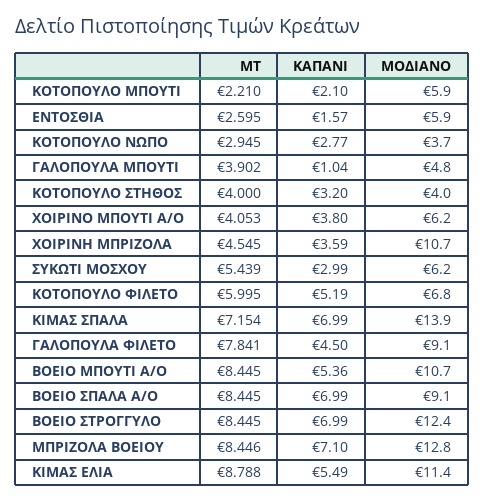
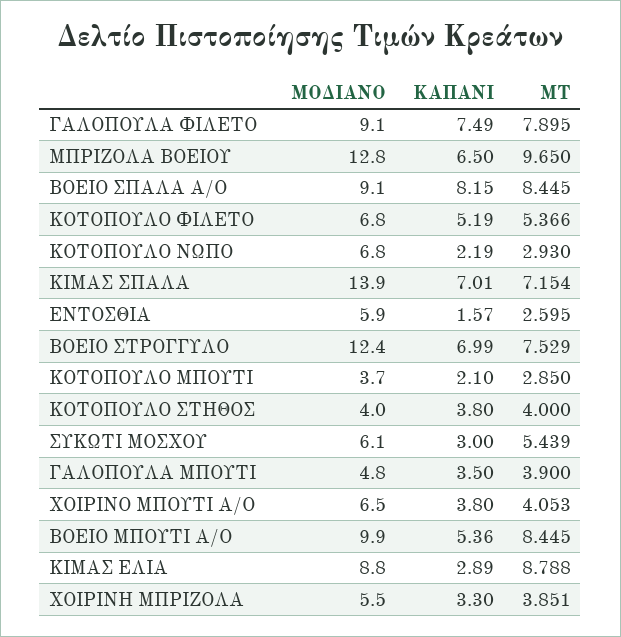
ΜΤ, ΚΟΤΟΠΟΥΛΟ ΜΠΟΥΤΙ: 2.21 -> 2.85
ΜΟΔΙΑΝΟ, ΚΟΤΟΠΟΥΛΟ ΜΠΟΥΤΙ: 5.9 -> 3.7
ΜΤ, ΚΟΤΟΠΟΥΛΟ ΝΩΠΟ: 2.945 -> 2.93
ΚΑΠΑΝΙ, ΚΟΤΟΠΟΥΛΟ ΝΩΠΟ: 2.77 -> 2.19
ΜΟΔΙΑΝΟ, ΚΟΤΟΠΟΥΛΟ ΝΩΠΟ: 3.7 -> 6.8
ΜΤ, ΓΑΛΟΠΟΥΛΑ ΜΠΟΥΤΙ: 3.902 -> 3.9
ΚΑΠΑΝΙ, ΓΑΛΟΠΟΥΛΑ ΜΠΟΥΤΙ: 1.04 -> 3.5
ΚΑΠΑΝΙ, ΚΟΤΟΠΟΥΛΟ ΣΤΗΘΟΣ: 3.2 -> 3.8
ΜΟΔΙΑΝΟ, ΧΟΙΡΙΝΟ ΜΠΟΥΤΙ Α/Ο: 6.2 -> 6.5
ΜΤ, ΧΟΙΡΙΝΗ ΜΠΡΙΖΟΛΑ: 4.545 -> 3.851
ΚΑΠΑΝΙ, ΧΟΙΡΙΝΗ ΜΠΡΙΖΟΛΑ: 3.59 -> 3.3
ΜΟΔΙΑΝΟ, ΧΟΙΡΙΝΗ ΜΠΡΙΖΟΛΑ: 10.7 -> 5.5
ΚΑΠΑΝΙ, ΣΥΚΩΤΙ ΜΟΣΧΟΥ: 2.99 -> 3
ΜΟΔΙΑΝΟ, ΣΥΚΩΤΙ ΜΟΣΧΟΥ: 6.2 -> 6.1
ΜΤ, ΚΟΤΟΠΟΥΛΟ ΦΙΛΕΤΟ: 5.995 -> 5.366
ΚΑΠΑΝΙ, ΚΙΜΑΣ ΣΠΑΛΑ: 6.99 -> 7.01
ΜΤ, ΓΑΛΟΠΟΥΛΑ ΦΙΛΕΤΟ: 7.841 -> 7.895
ΚΑΠΑΝΙ, ΓΑΛΟΠΟΥΛΑ ΦΙΛΕΤΟ: 4.5 -> 7.49
ΜΟΔΙΑΝΟ, ΒΟΕΙΟ ΜΠΟΥΤΙ Α/Ο: 10.7 -> 9.9
ΚΑΠΑΝΙ, ΒΟΕΙΟ ΣΠΑΛΑ Α/Ο: 6.99 -> 8.15
ΜΤ, ΒΟΕΙΟ ΣΤΡΟΓΓΥΛΟ: 8.445 -> 7.529
ΜΤ, ΜΠΡΙΖΟΛΑ ΒΟΕΙΟΥ: 8.446 -> 9.65
ΚΑΠΑΝΙ, ΜΠΡΙΖΟΛΑ ΒΟΕΙΟΥ: 7.1 -> 6.5
ΚΑΠΑΝΙ, ΚΙΜΑΣ ΕΛΙΑ: 5.49 -> 2.89
ΜΟΔΙΑΝΟ, ΚΙΜΑΣ ΕΛΙΑ: 11.4 -> 8.8

